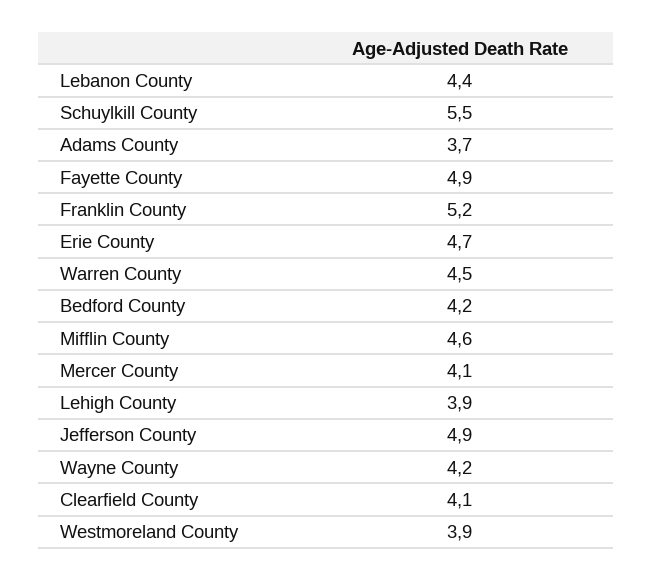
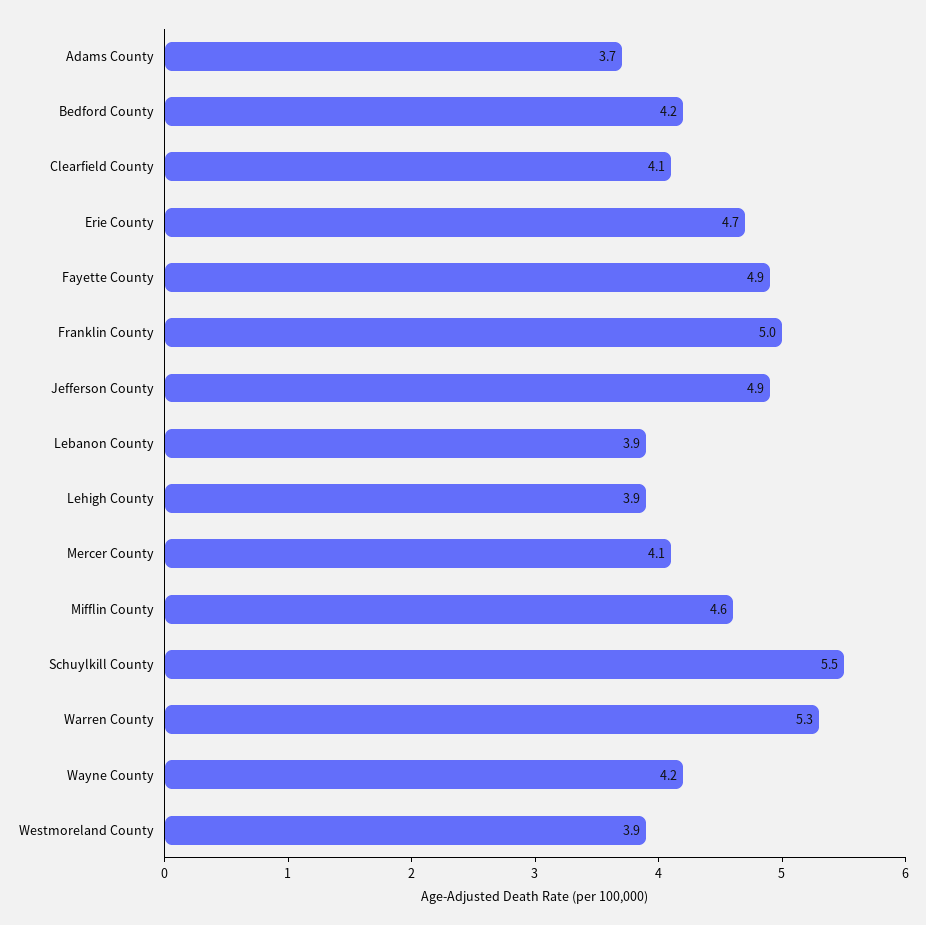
Lebanon County: 4.4 -> 3.9
Franklin County: 5.2 -> 5
Warren County: 4.5 -> 5.3

